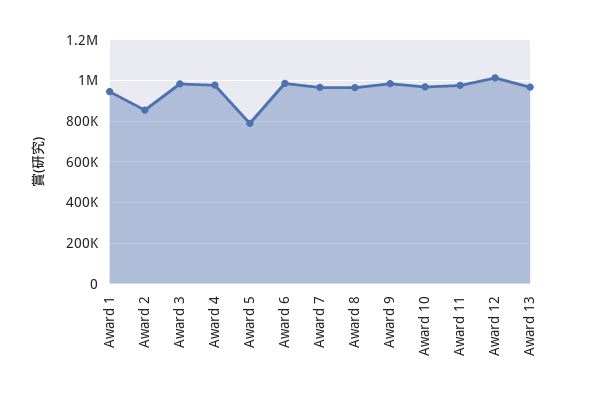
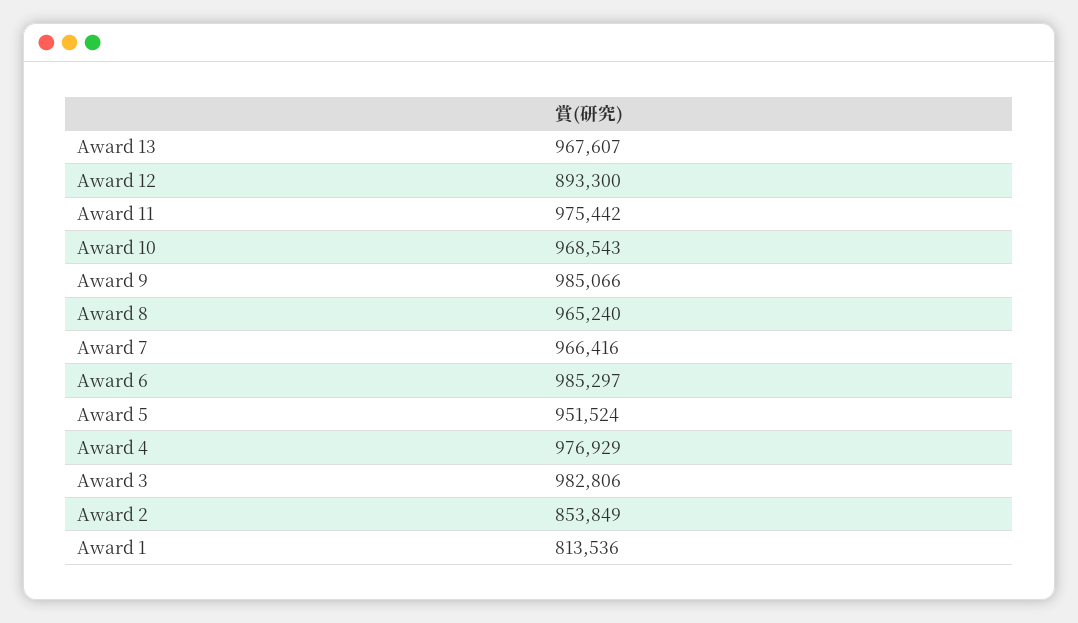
Award 1: 950000 -> 813536
Award 5: 800000 -> 951524
Award 12: 1000000 -> 893300

